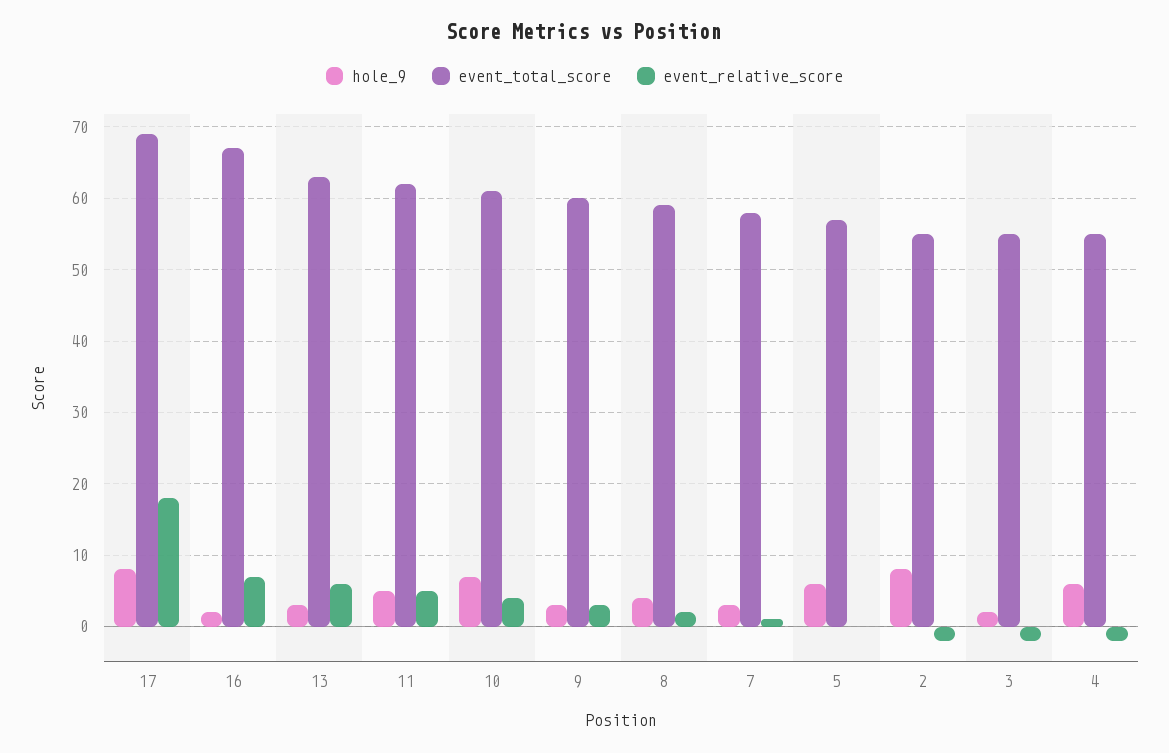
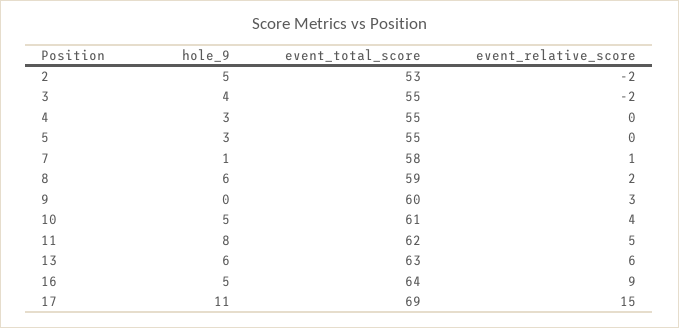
hole_9, 17: 8 -> 11
event_relative_score, 17: 18 -> 15
hole_9, 16: 2 -> 5
event_total_score, 16: 67 -> 64
event_relative_score, 16: 7 -> 9
hole_9, 13: 3 -> 6
hole_9, 11: 5 -> 8
hole_9, 10: 7 -> 5
hole_9, 9: 3 -> 0
hole_9, 8: 4 -> 6
hole_9, 7: 3 -> 1
hole_9, 5: 6 -> 3
event_total_score, 5: 57 -> 55
hole_9, 2: 8 -> 5
event_total_score, 2: 55 -> 53
hole_9, 3: 2 -> 4
hole_9, 4: 6 -> 3
event_relative_score, 4: -2 -> 0

